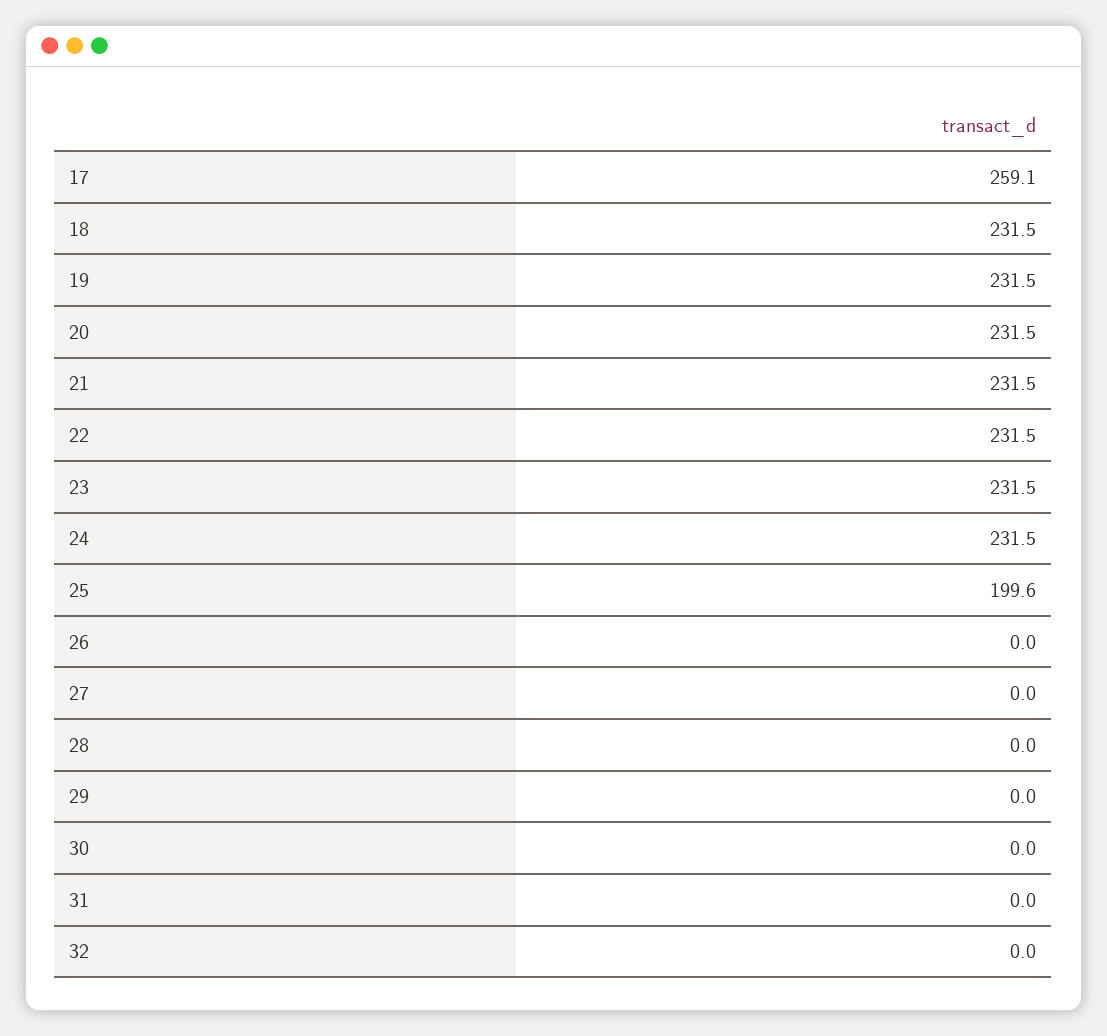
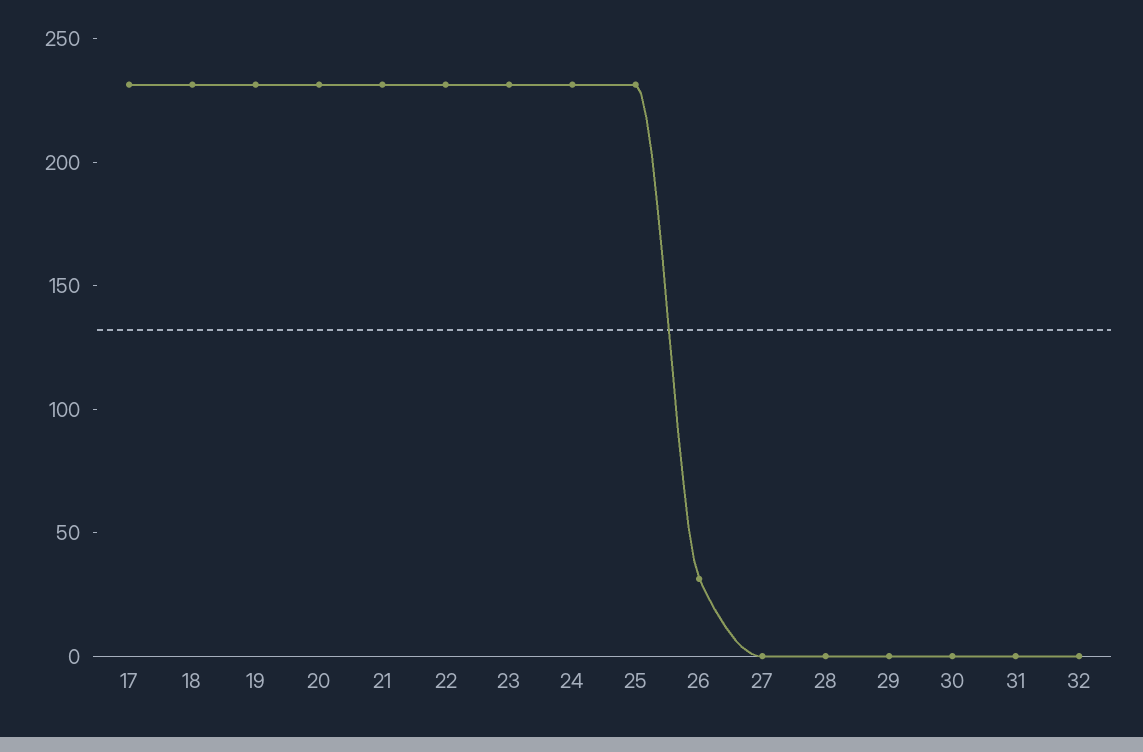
17: 259.1 -> 230
25: 199.6 -> 230
26: 0 -> 30

